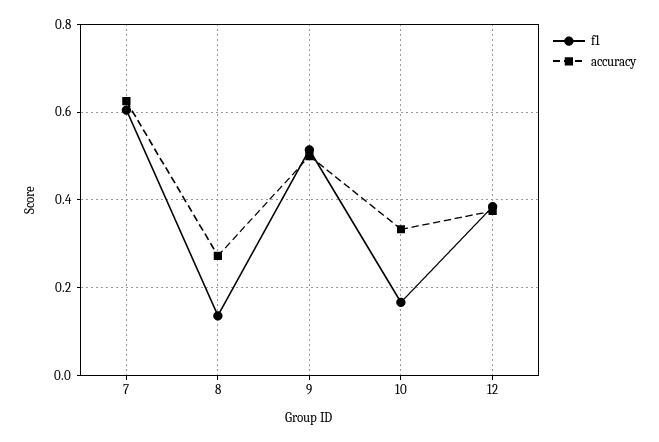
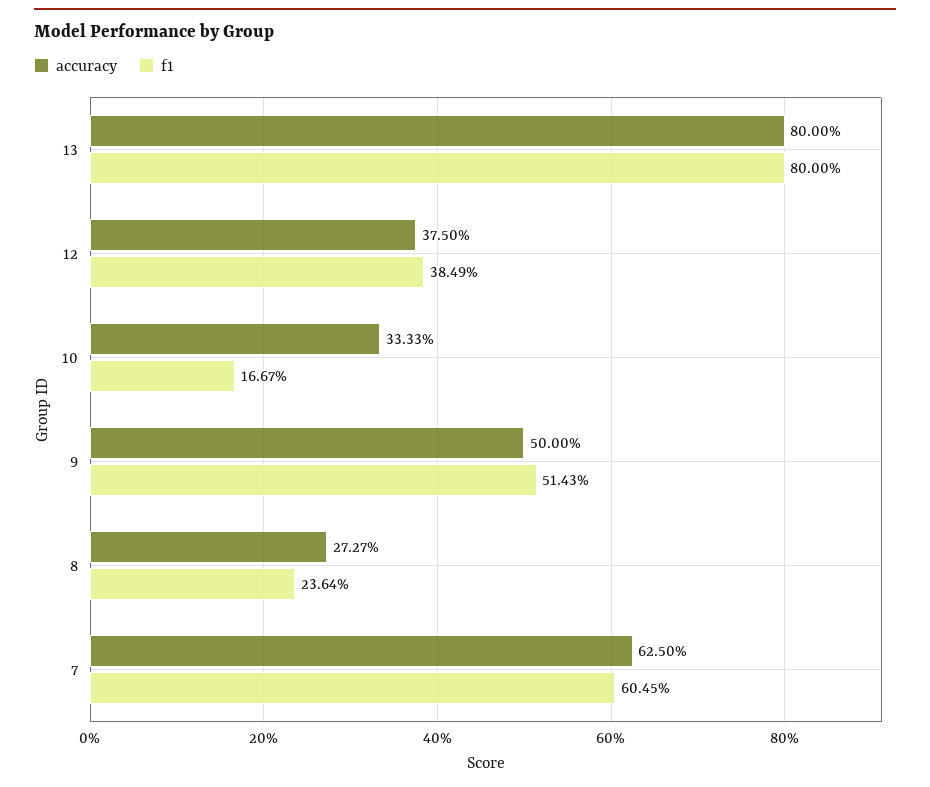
f1, 8: 0.14 -> 0.2364
accuracy, 13: none -> 0.8
f1, 13: none -> 0.8

